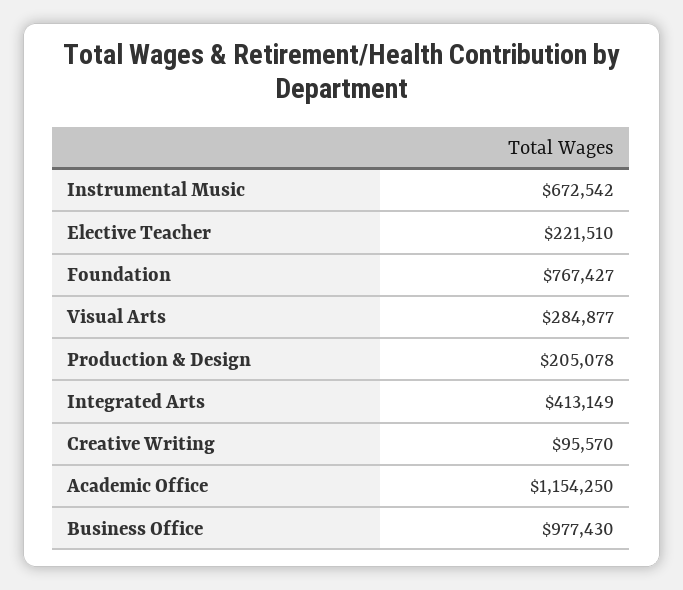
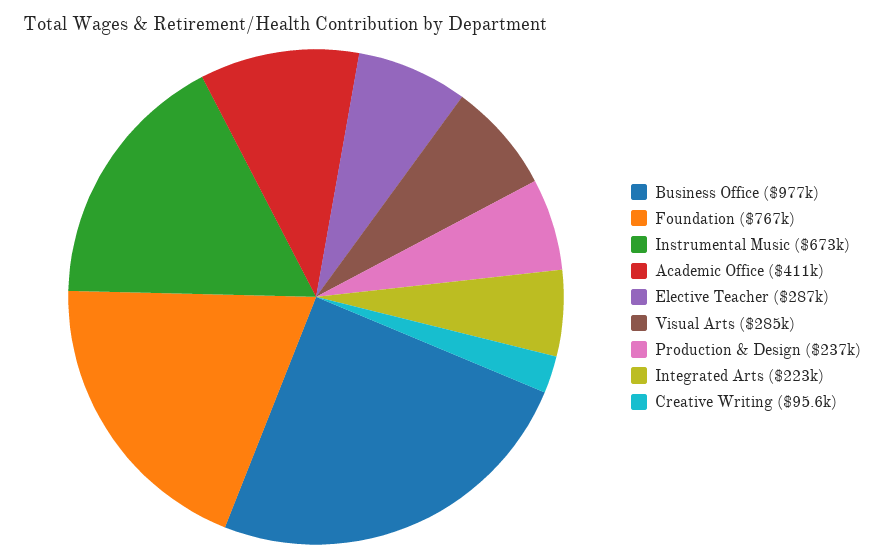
Elective Teacher: 221510 -> 287000
Production & Design: 205078 -> 237000
Integrated Arts: 413149 -> 223000
Academic Office: 1154250 -> 411000

